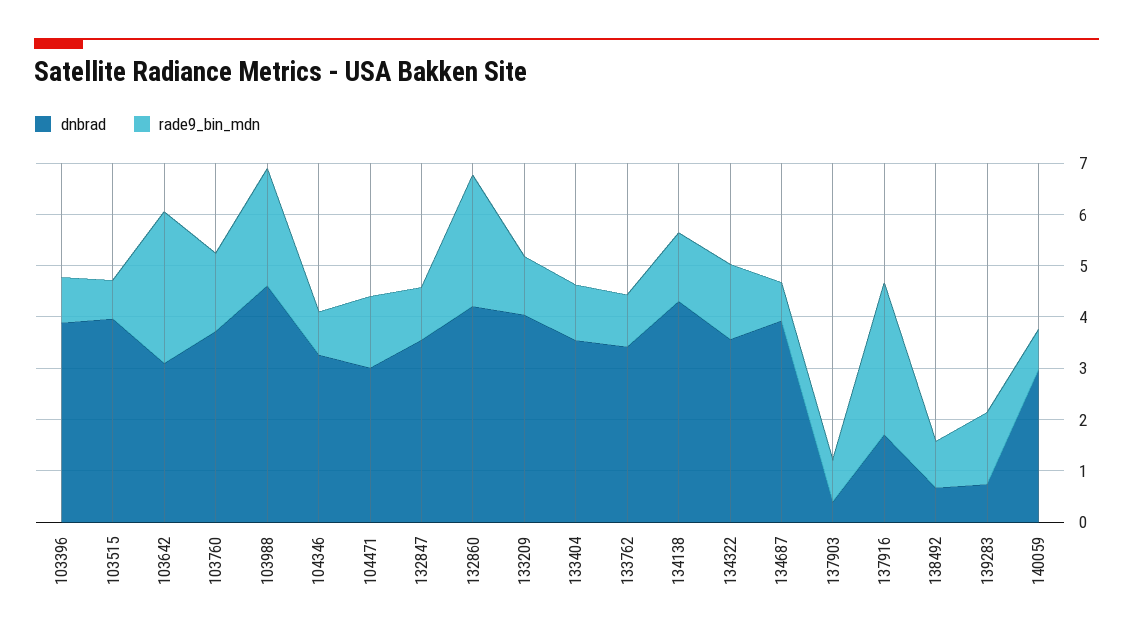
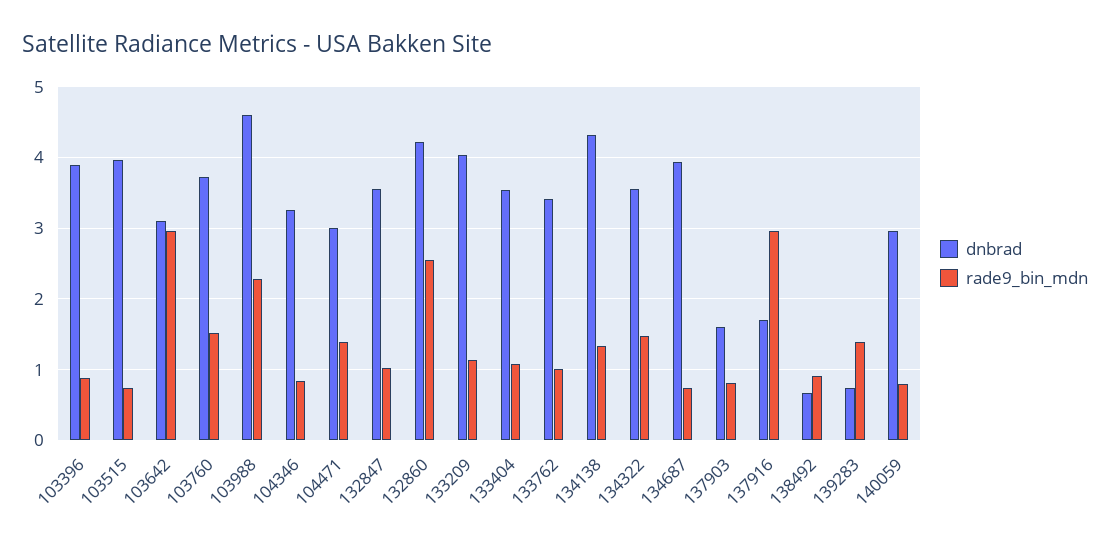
dnbrad, 137903: 0.4 -> 1.6

